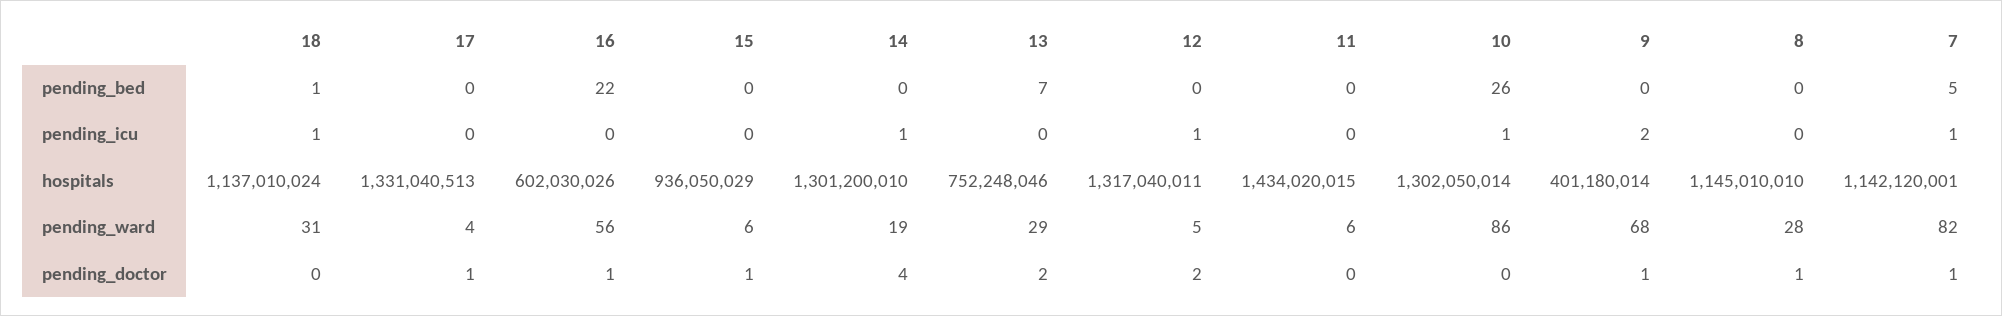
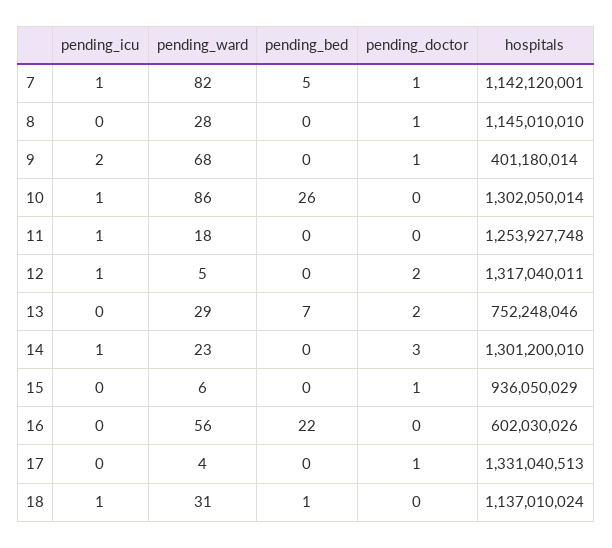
11, pending_icu: 0 -> 1
11, hospitals: 1434020015 -> 1253927748
14, pending_ward: 19 -> 23
11, pending_ward: 6 -> 18
16, pending_doctor: 1 -> 0
14, pending_doctor: 4 -> 3

